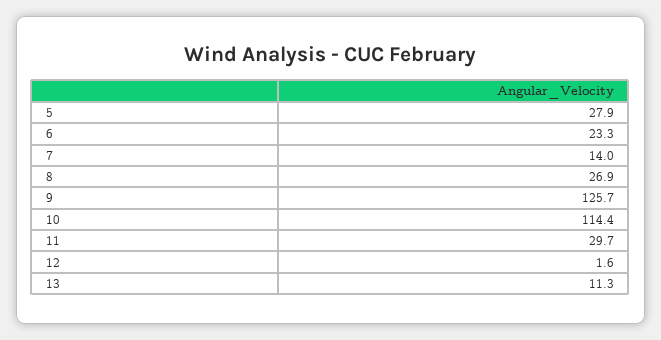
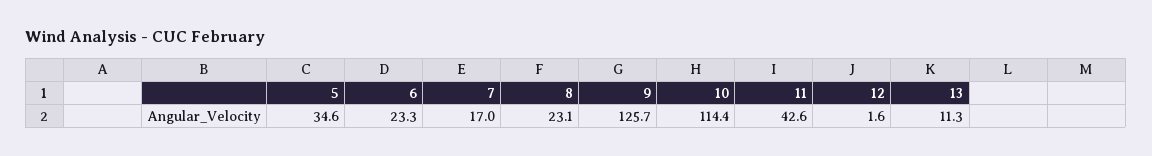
5: 27.9 -> 34.6
7: 14 -> 17
8: 26.9 -> 23.1
11: 29.7 -> 42.6

